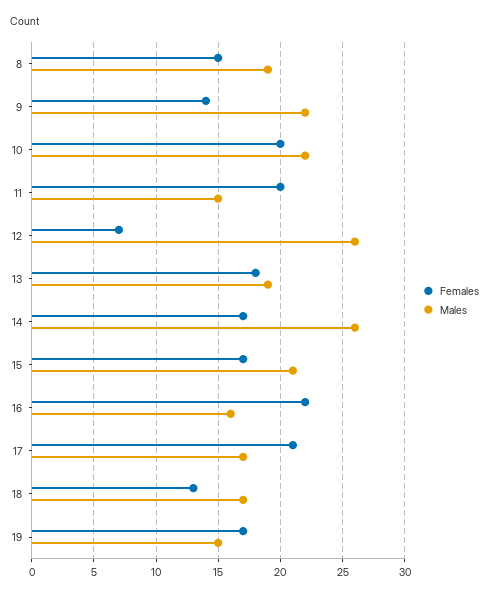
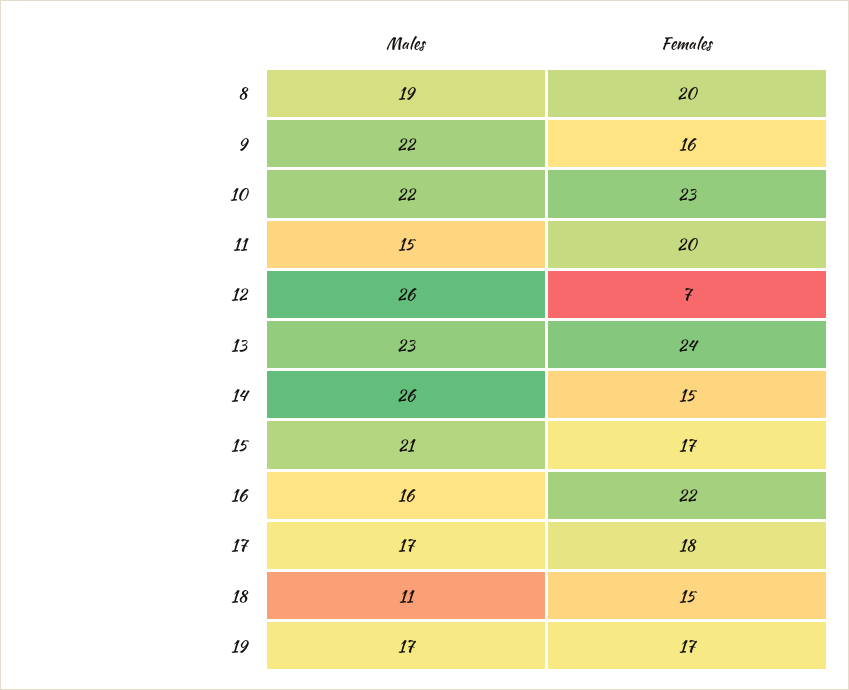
Females, 8: 15 -> 20
Females, 9: 14 -> 16
Females, 10: 20 -> 23
Females, 13: 18 -> 24
Males, 13: 19 -> 23
Females, 14: 17 -> 15
Females, 17: 21 -> 18
Females, 18: 13 -> 15
Males, 18: 17 -> 11
Males, 19: 15 -> 17

